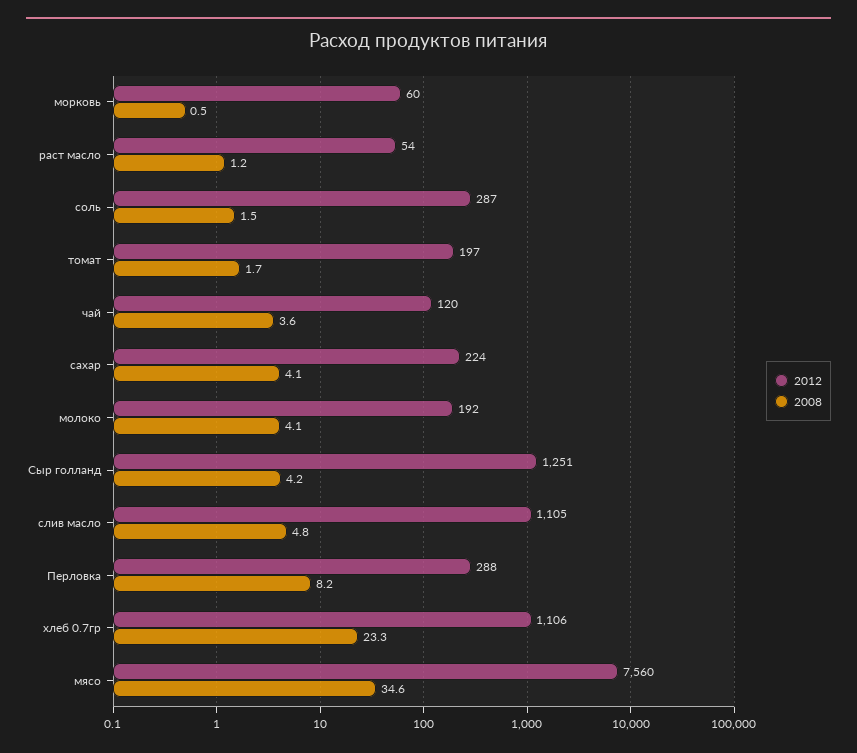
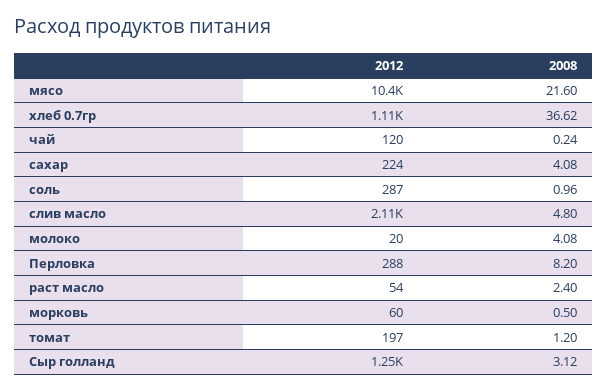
2008, раст масло: 1.2 -> 2.4
2008, соль: 1.5 -> 0.96
2008, томат: 1.7 -> 1.2
2008, чай: 3.6 -> 0.24
2012, молоко: 192 -> 20
2008, Сыр голланд: 4.2 -> 3.12
2012, слив масло: 1105 -> 2110
2008, хлеб 0.7гр: 23.3 -> 36.62
2012, мясо: 7560 -> 10400
2008, мясо: 34.6 -> 21.6

